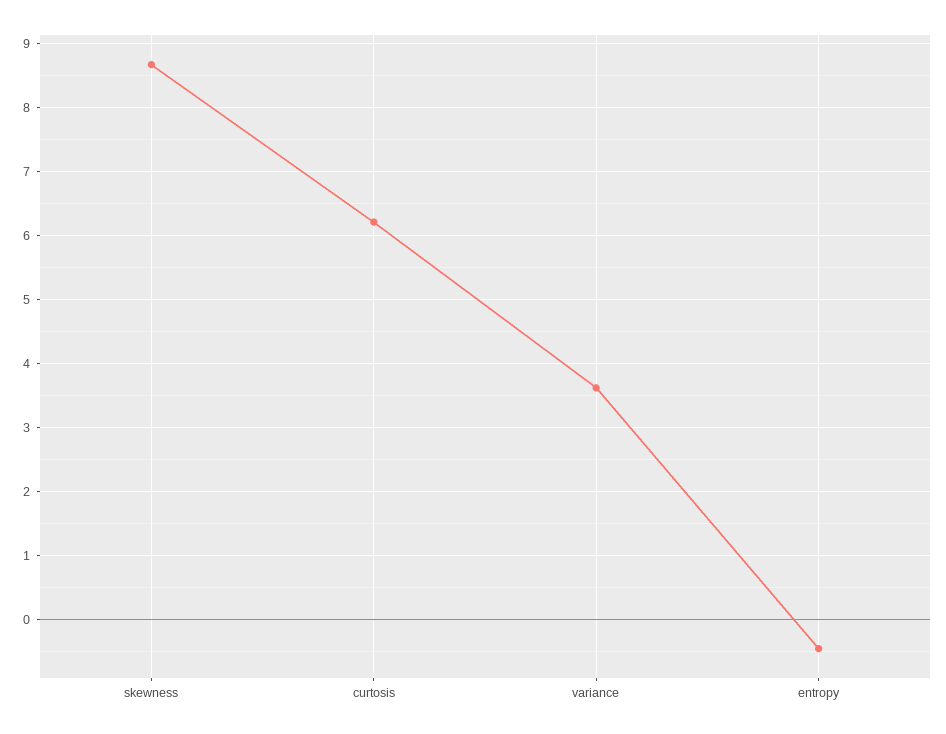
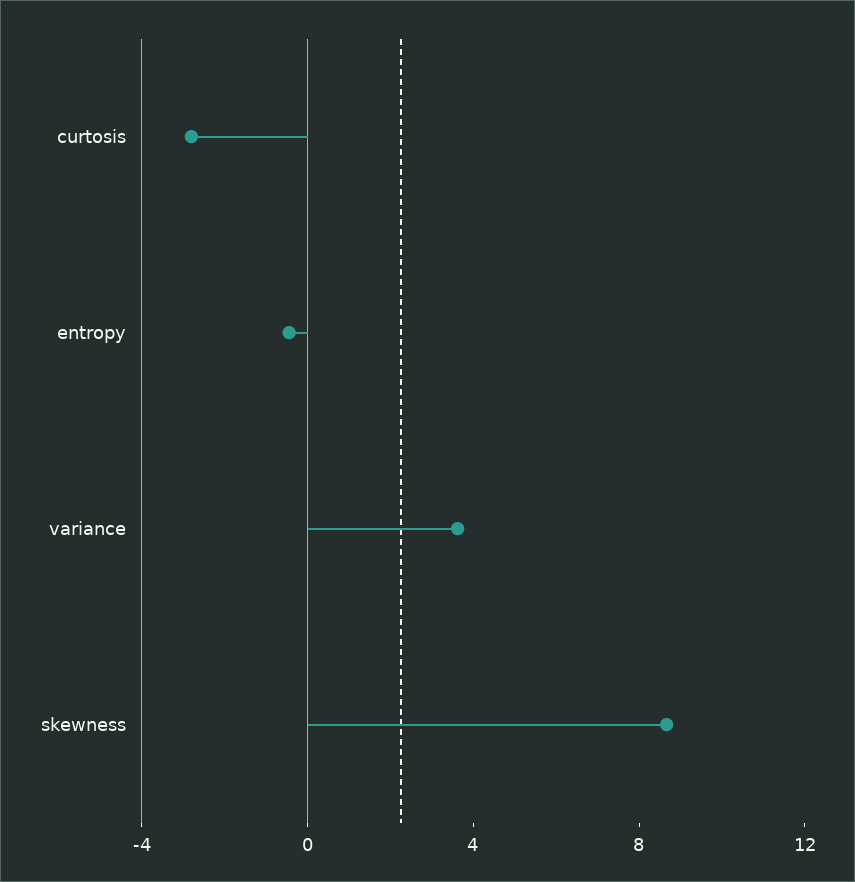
curtosis: 6.2 -> -3

